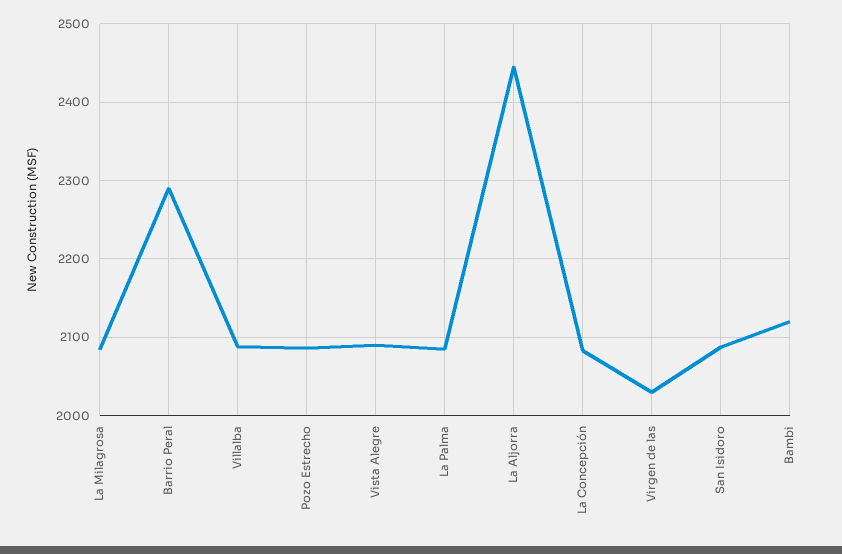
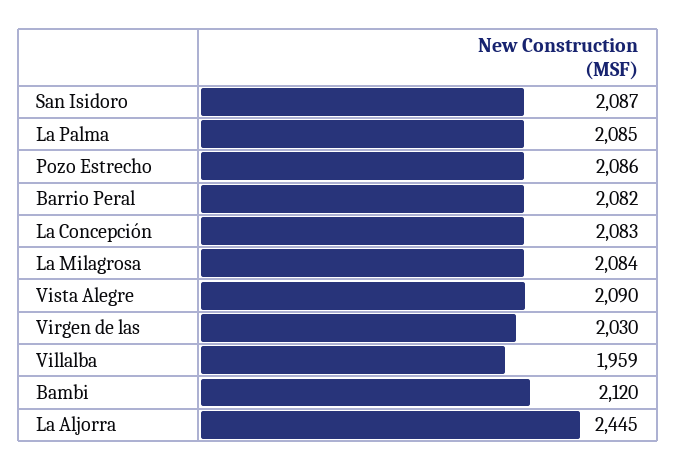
Barrio Peral: 2290 -> 2082
Villalba: 2090 -> 1959

